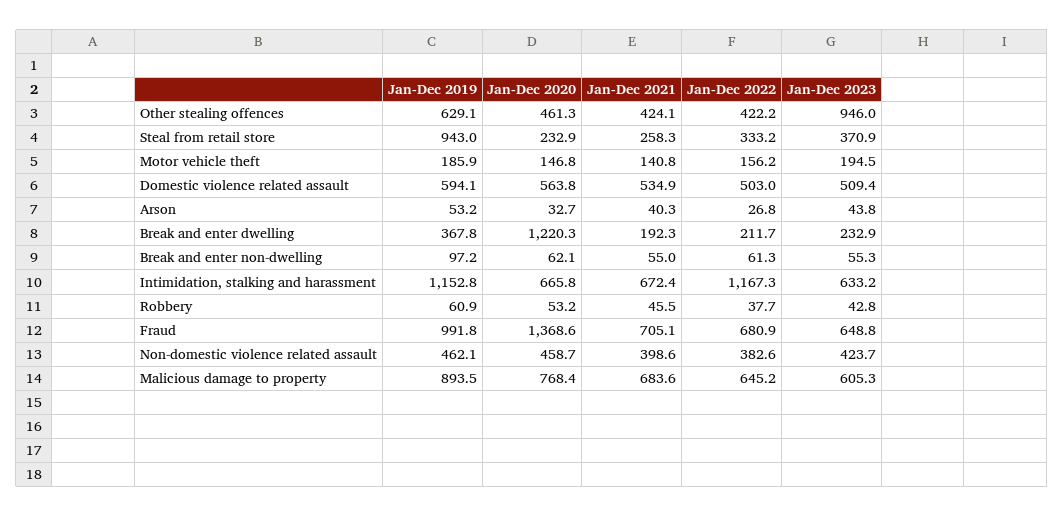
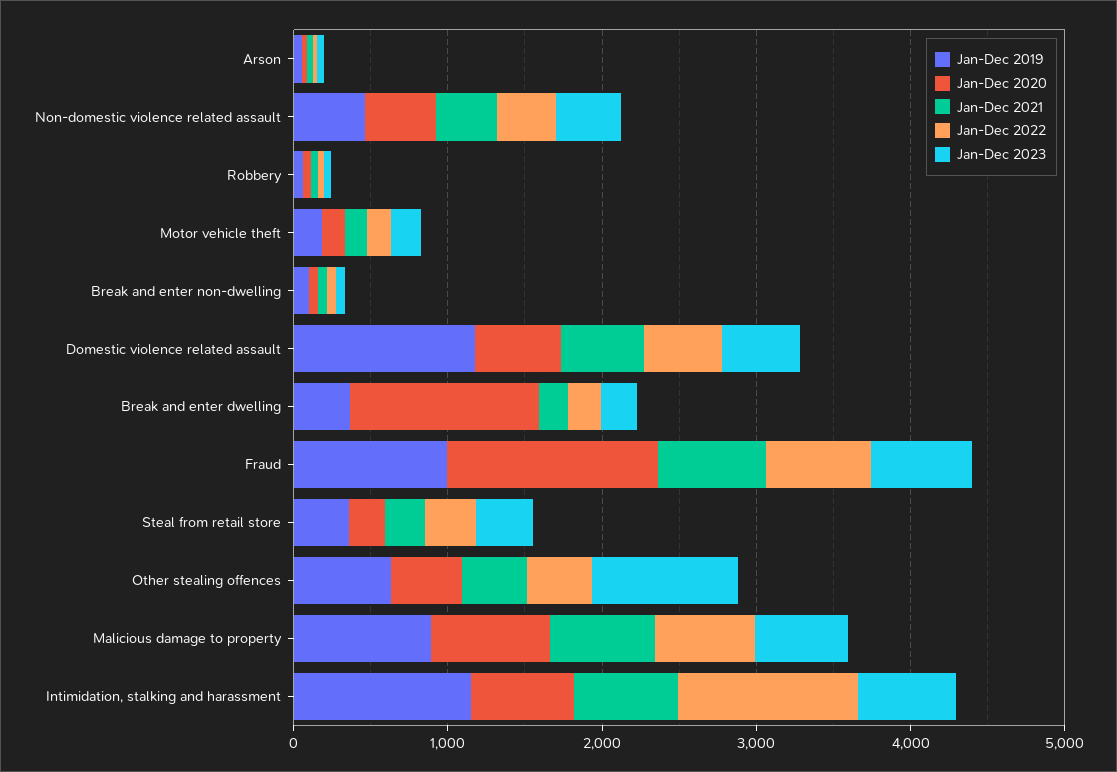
Jan-Dec 2019, Steal from retail store: 943 -> 400
Jan-Dec 2019, Domestic violence related assault: 594.1 -> 1200

